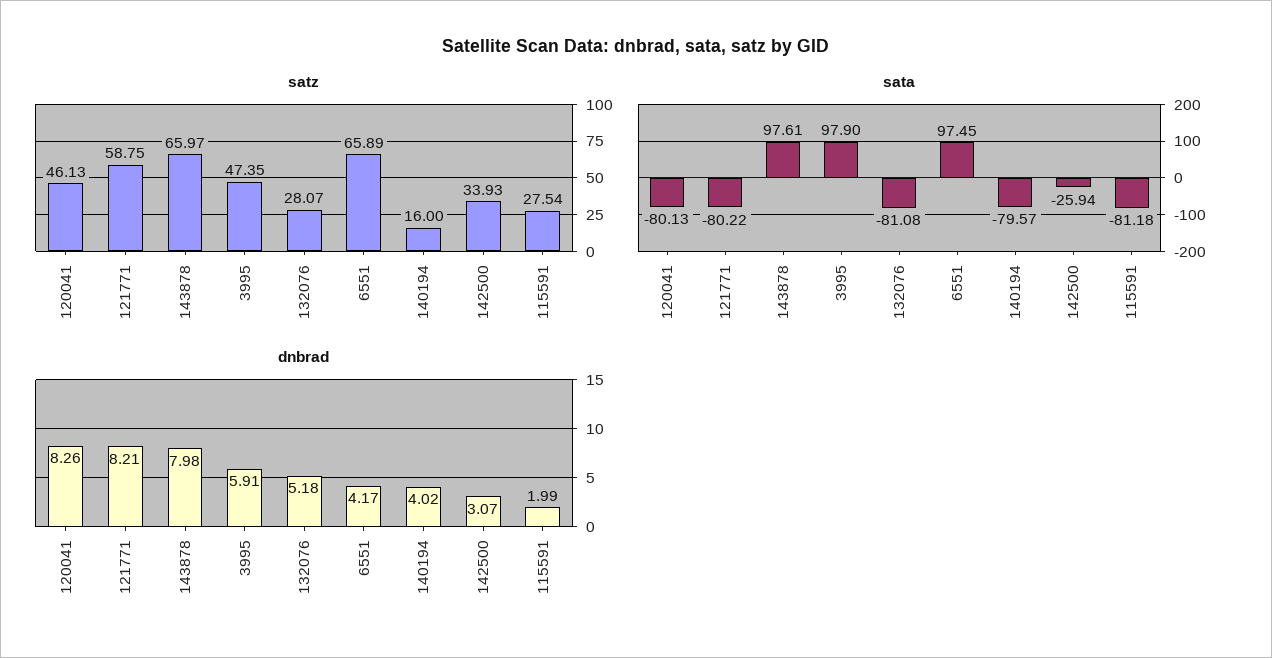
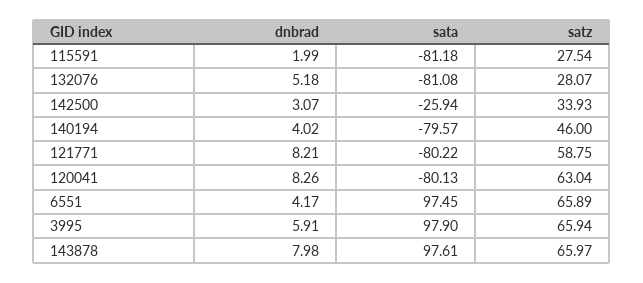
satz, 120041: 46.13 -> 63.04
satz, 3995: 47.35 -> 65.94
satz, 140194: 16 -> 46

